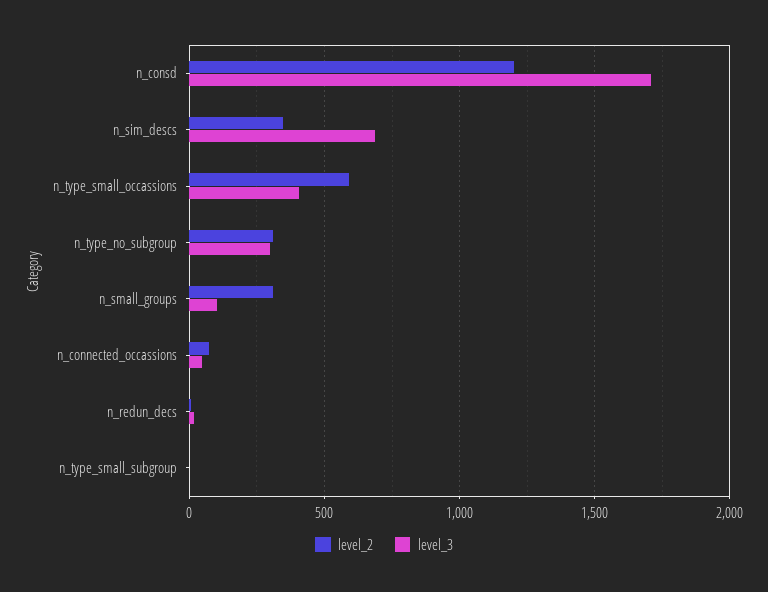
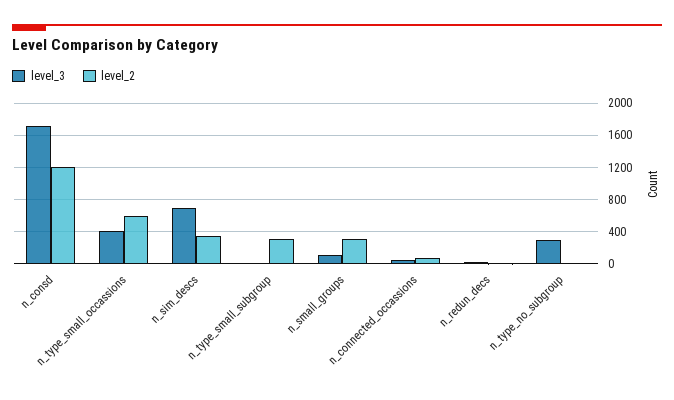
level_2, n_type_no_subgroup: 300 -> 0
level_2, n_type_small_subgroup: 0 -> 300

